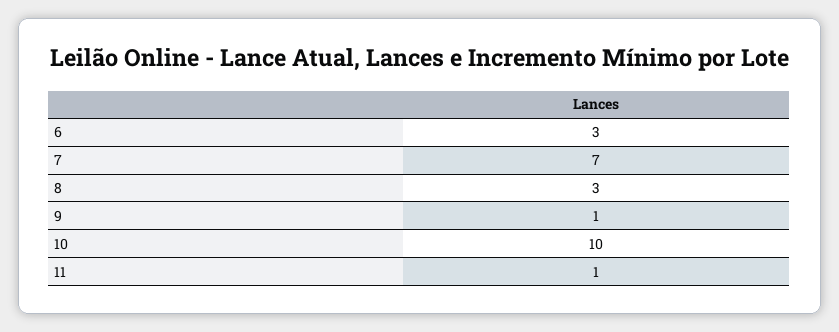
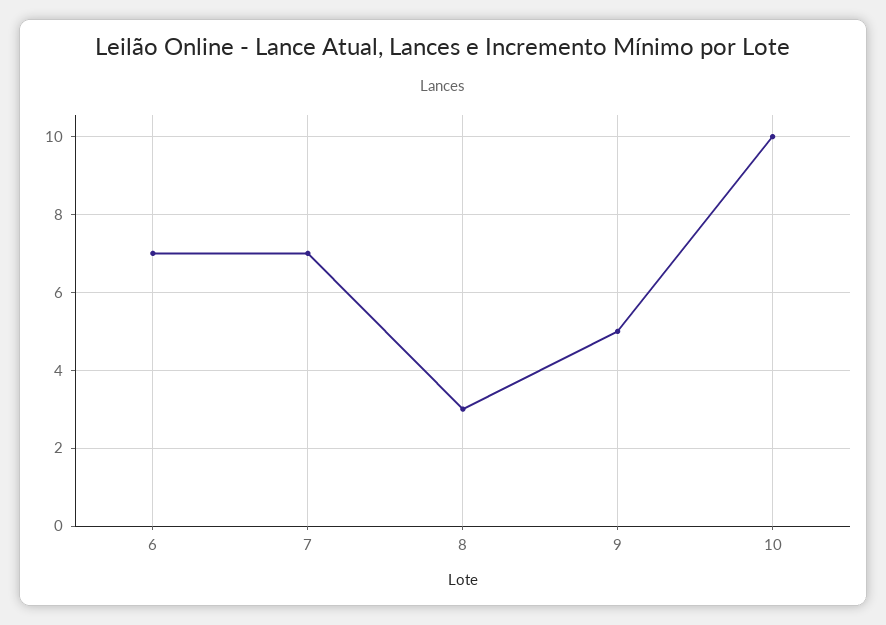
6: 3 -> 7
9: 1 -> 5
11: 1 -> none

